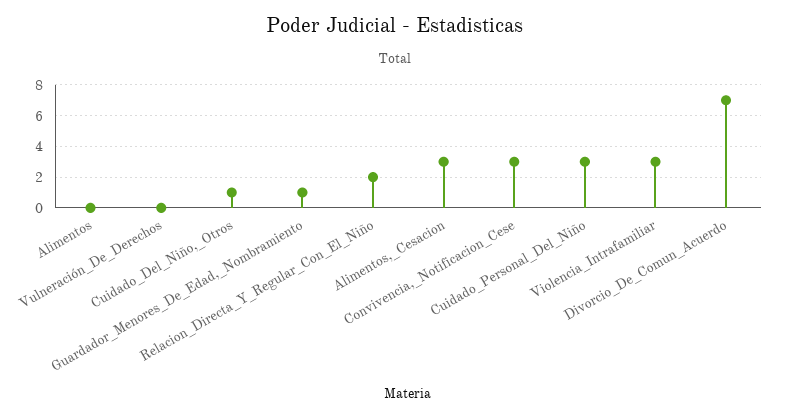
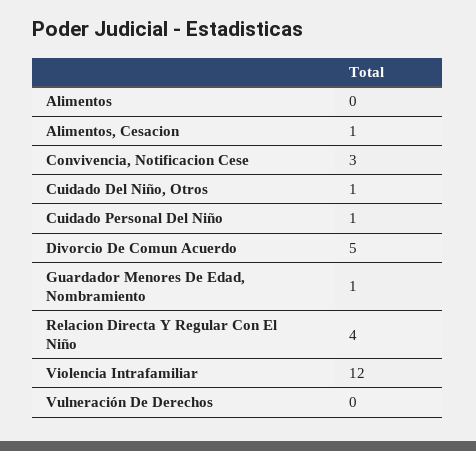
Relacion_Directa_Y_Regular_Con_El_Niño: 2 -> 4
Alimentos,_Cesacion: 3 -> 1
Cuidado_Personal_Del_Niño: 3 -> 1
Violencia_Intrafamiliar: 3 -> 12
Divorcio_De_Comun_Acuerdo: 7 -> 5

